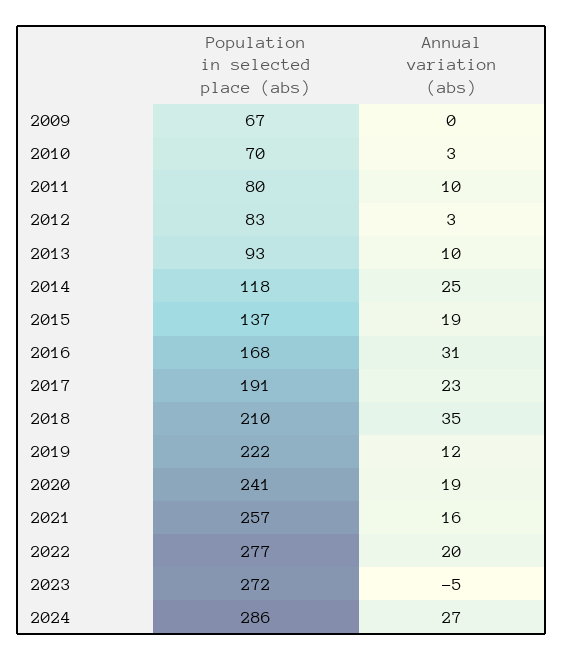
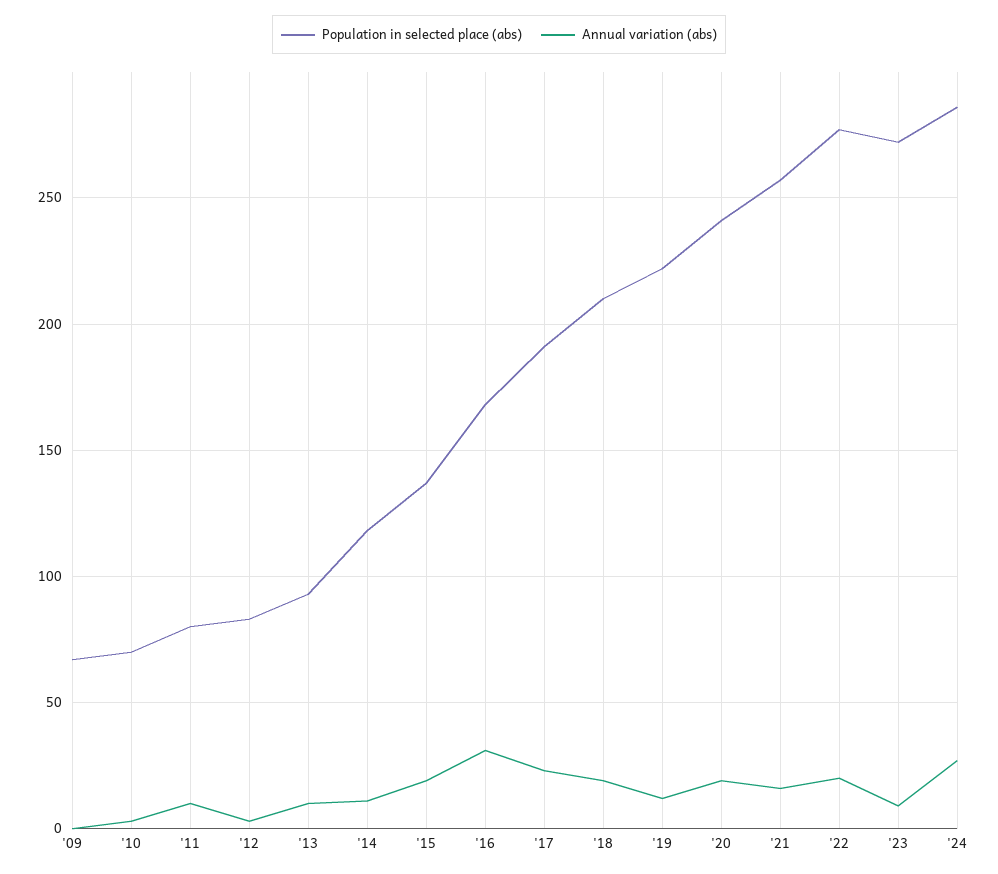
Annual variation (abs), 2014: 25 -> 10
Annual variation (abs), 2018: 35 -> 20
Annual variation (abs), 2023: -5 -> 10

